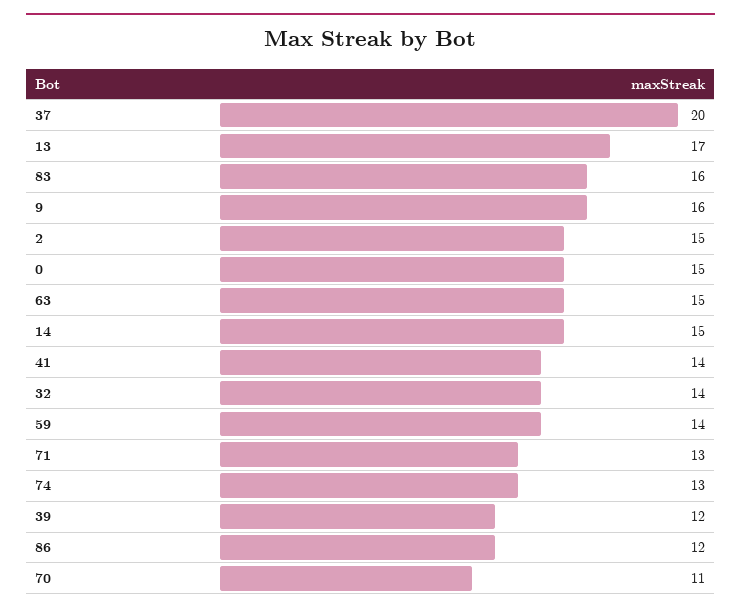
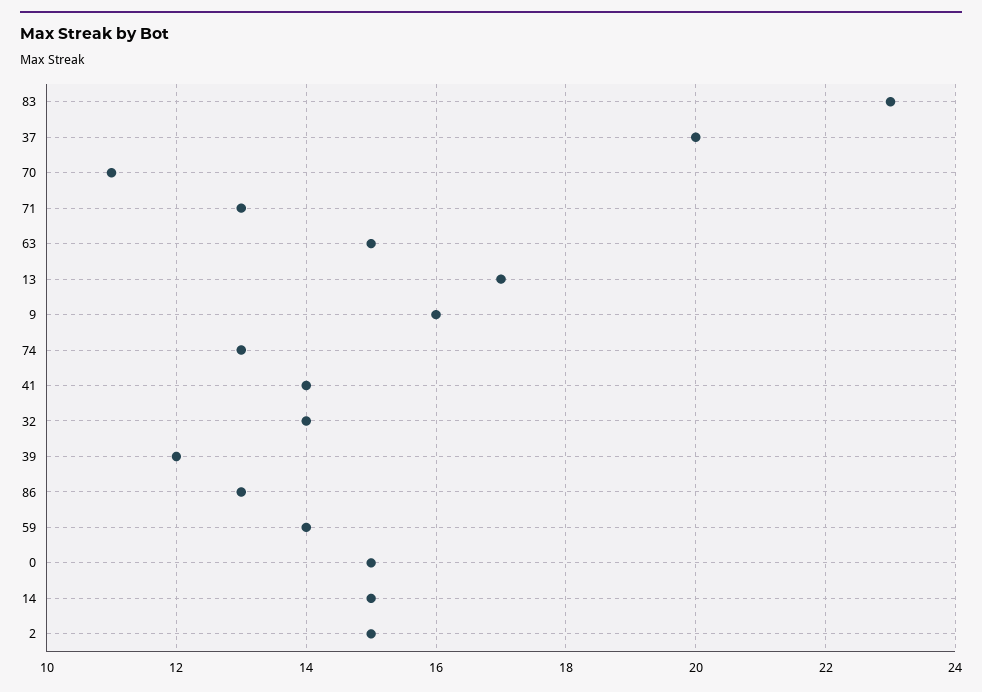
83: 16 -> 23
86: 12 -> 13

